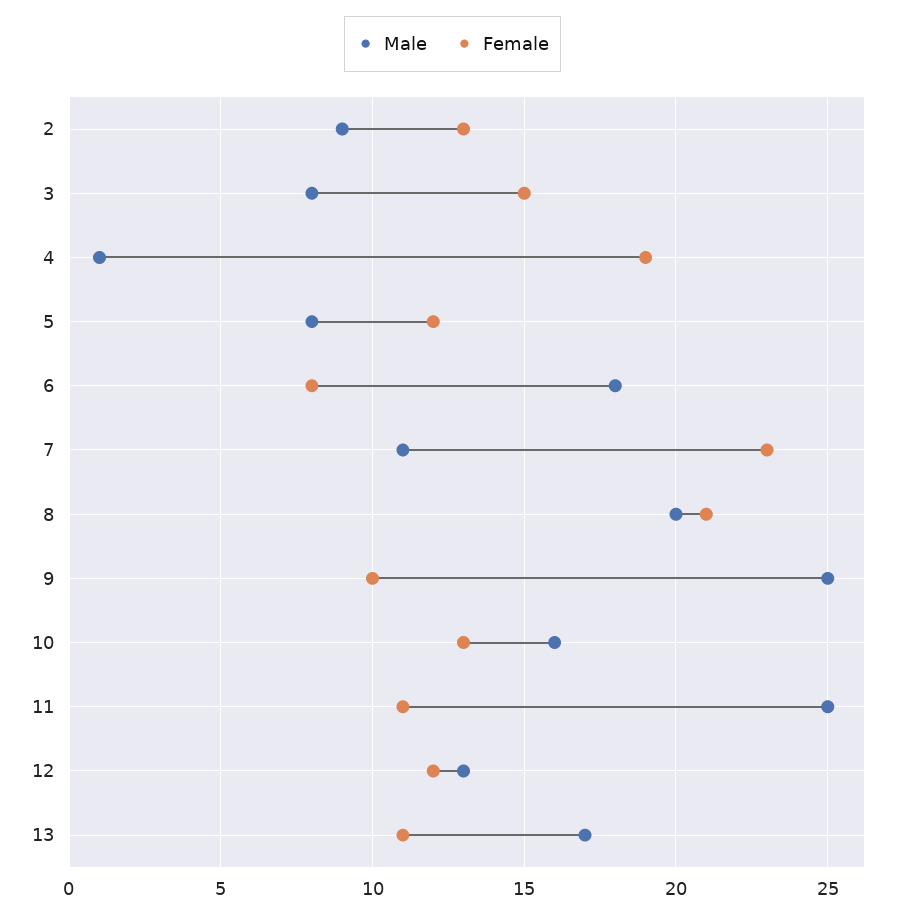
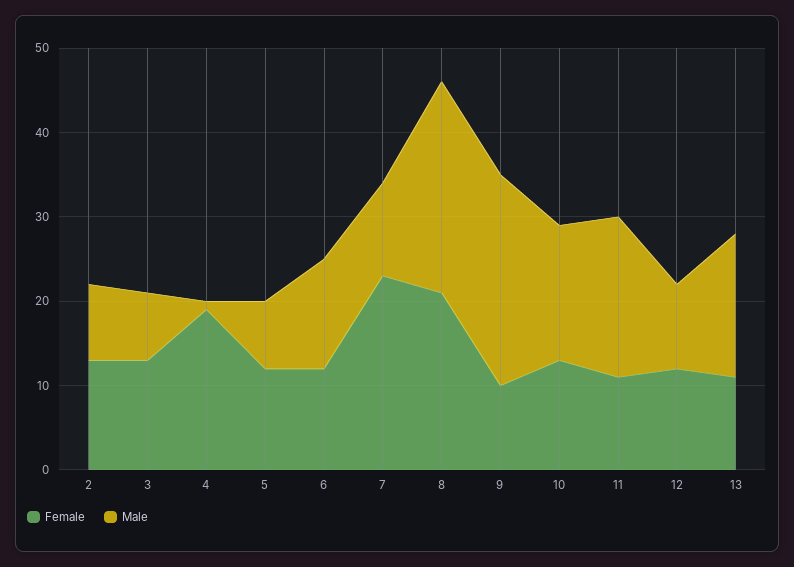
Female, 3: 15 -> 13
Male, 6: 18 -> 13
Female, 6: 8 -> 12
Male, 8: 20 -> 25
Male, 11: 25 -> 19
Male, 12: 13 -> 10

